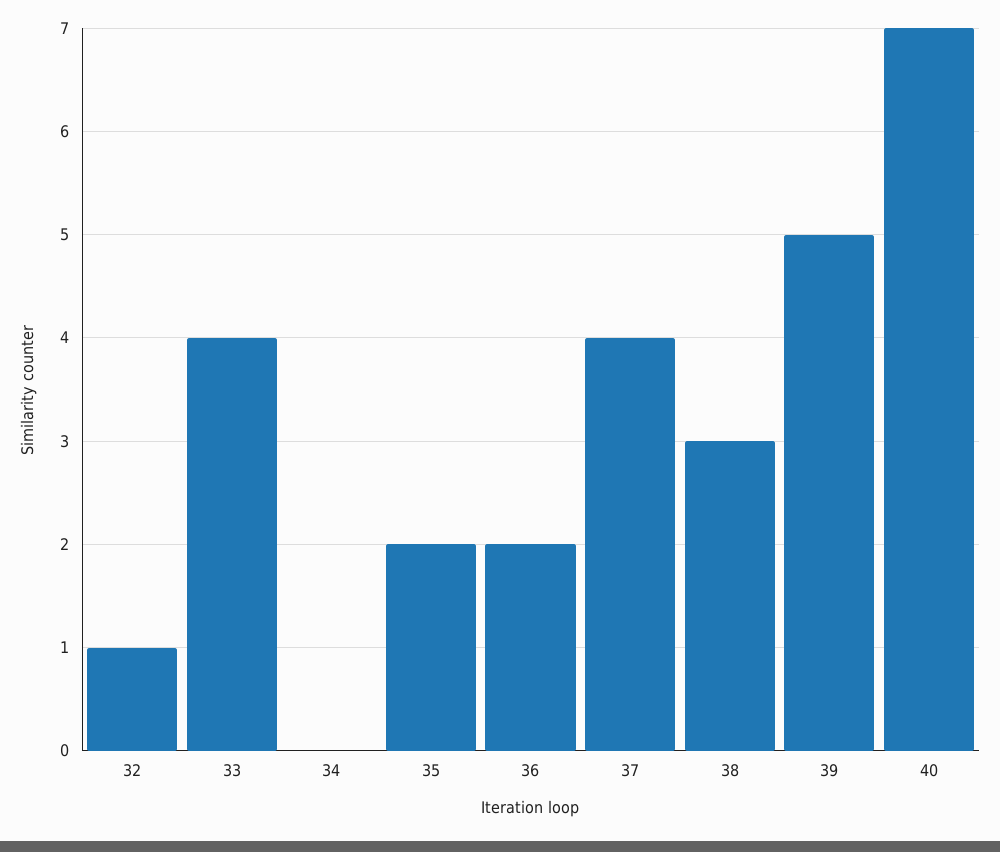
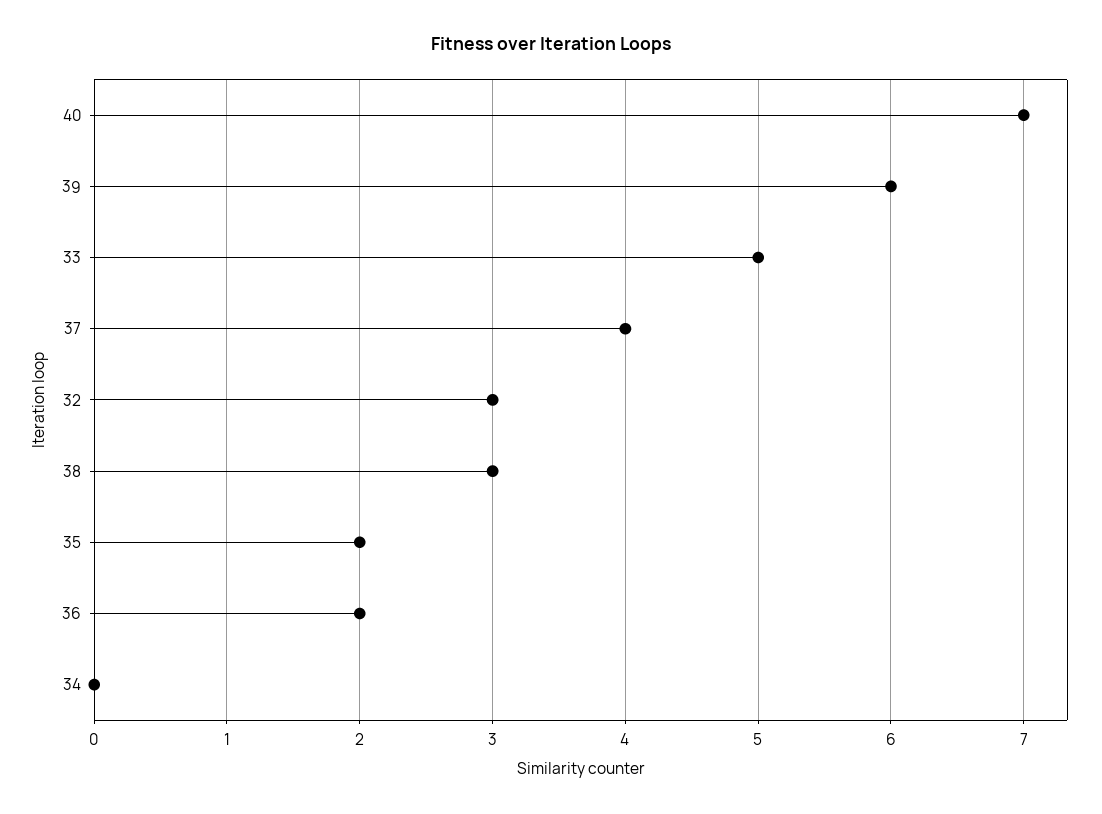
32: 1 -> 3
33: 4 -> 5
39: 5 -> 6

